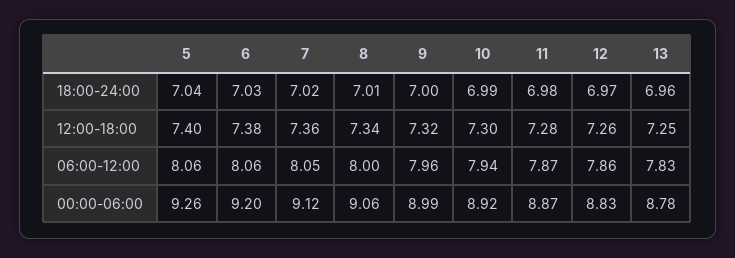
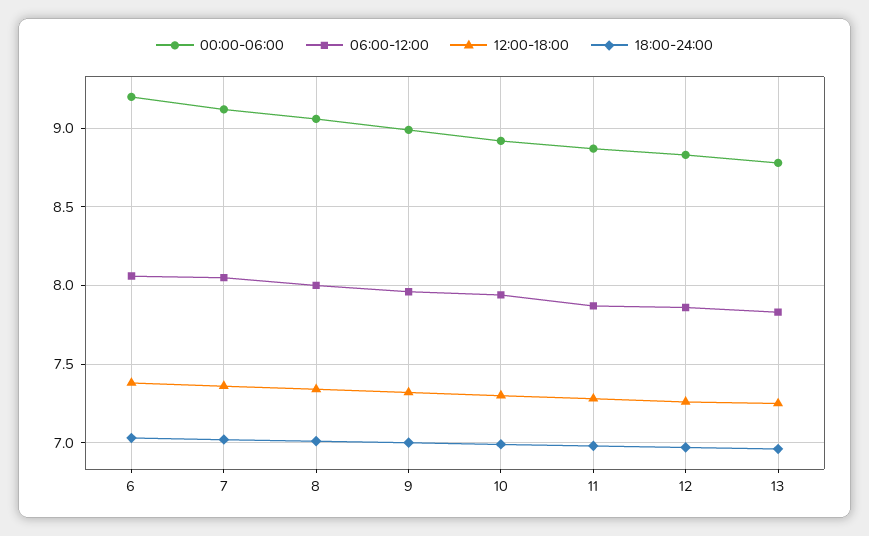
18:00-24:00, 5: 7.04 -> none
12:00-18:00, 5: 7.4 -> none
06:00-12:00, 5: 8.06 -> none
00:00-06:00, 5: 9.26 -> none

